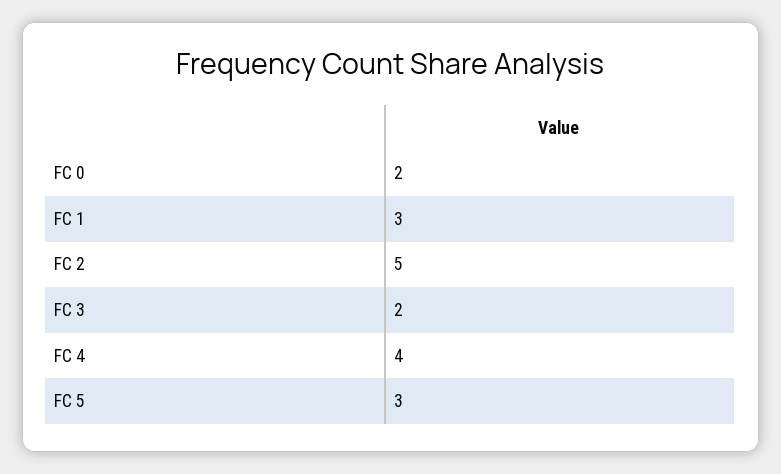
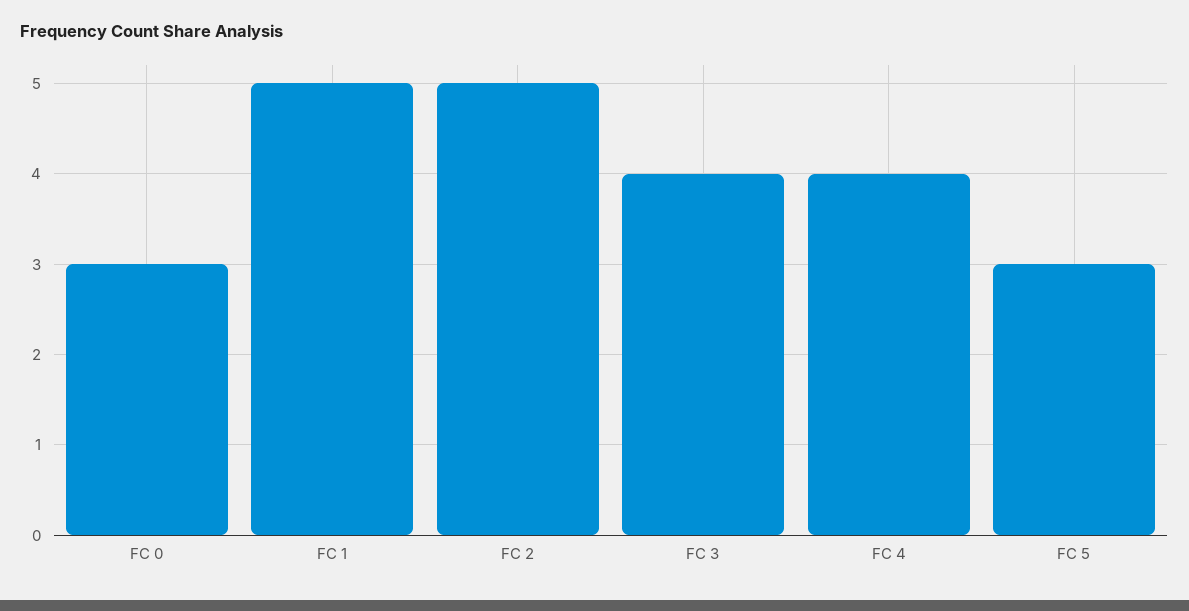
FC 0: 2 -> 3
FC 1: 3 -> 5
FC 3: 2 -> 4

